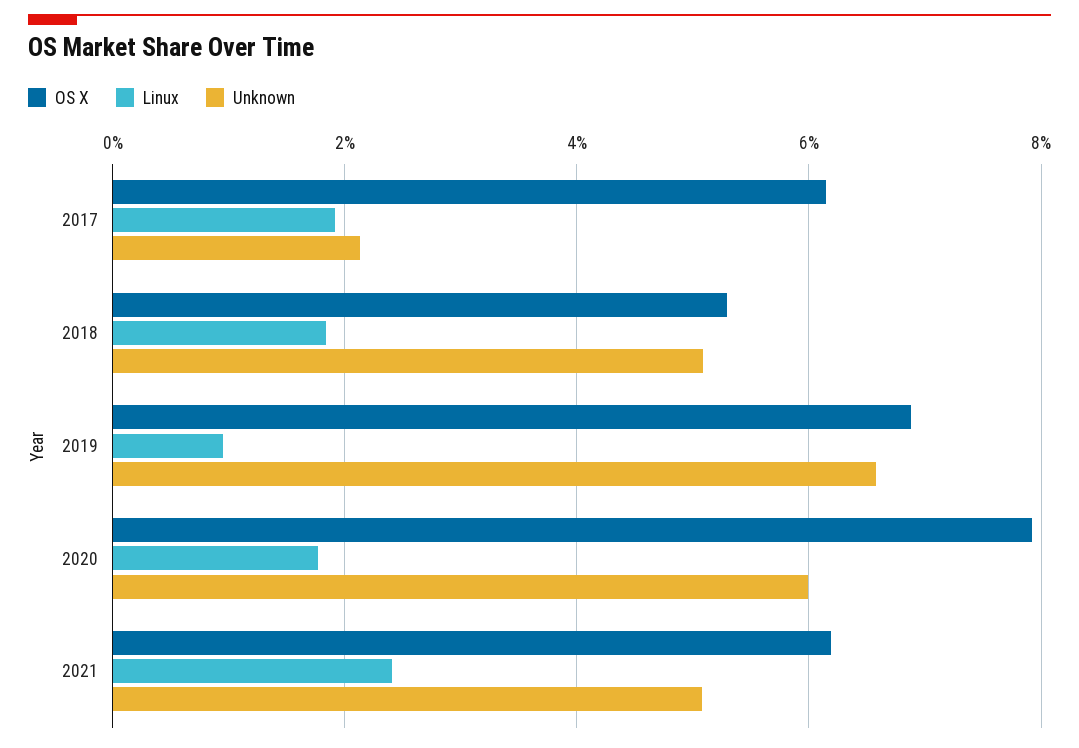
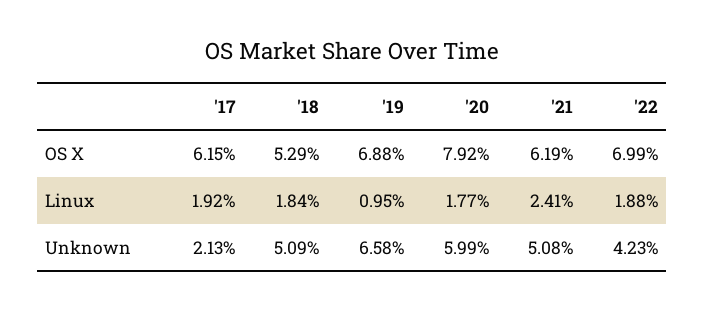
OS X, '22: none -> 6.99
Linux, '22: none -> 1.88
Unknown, '22: none -> 4.23

